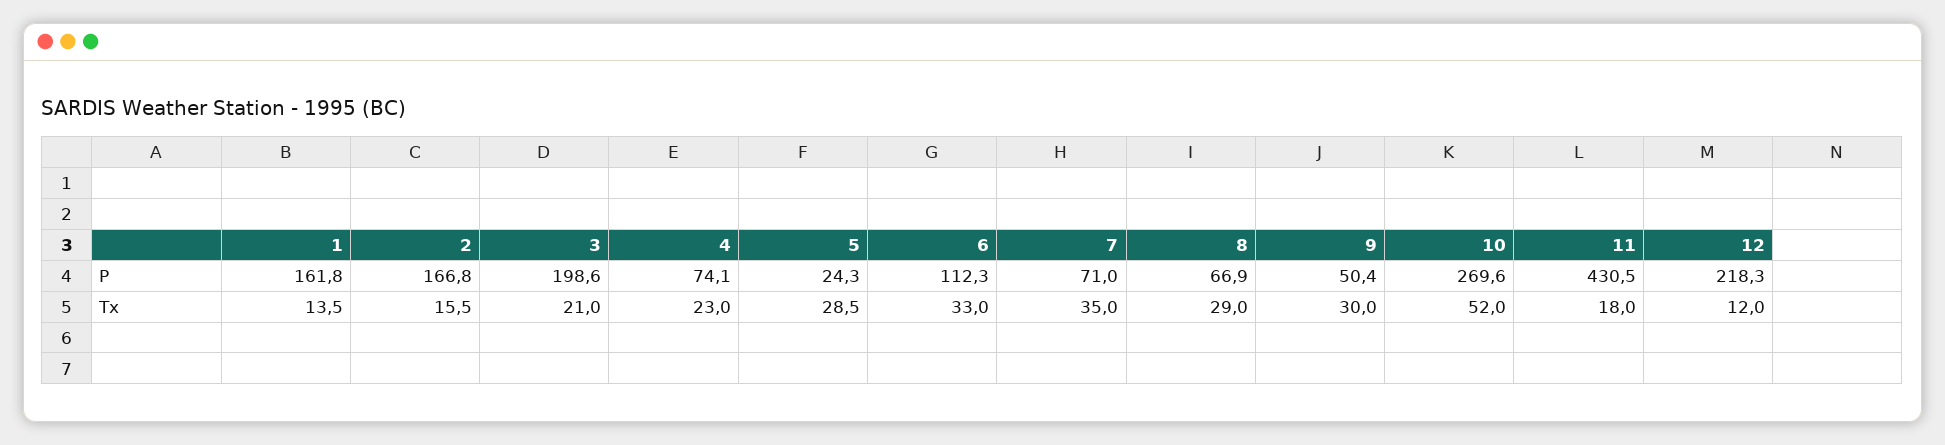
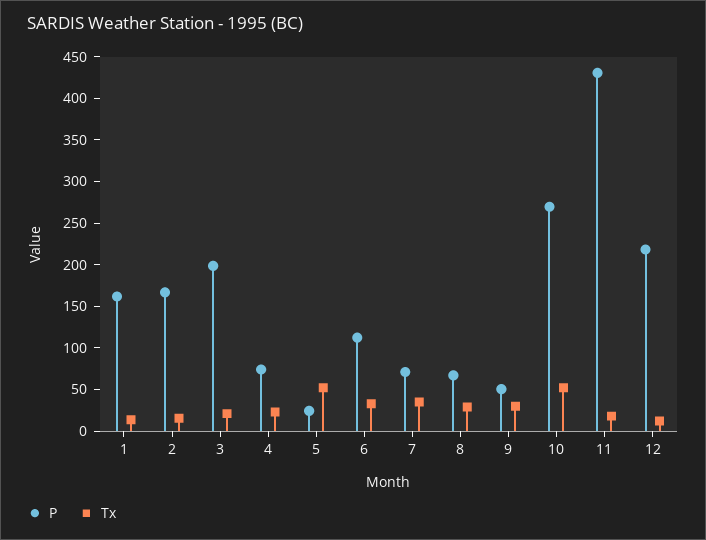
Tx, 5: 28.5 -> 50

